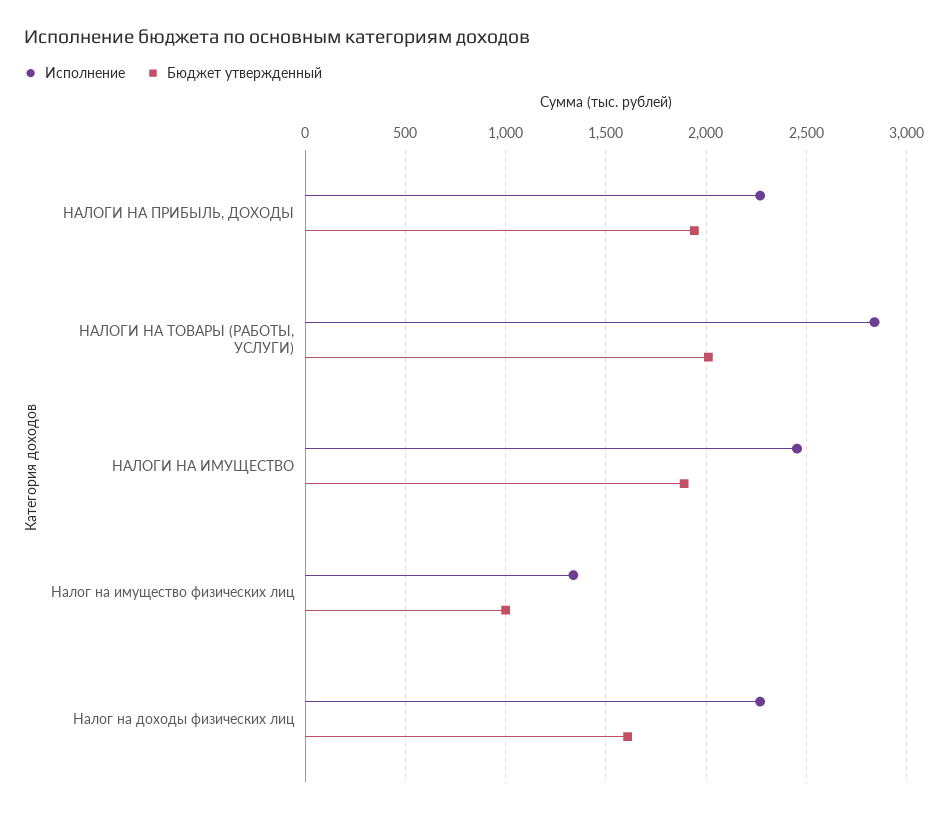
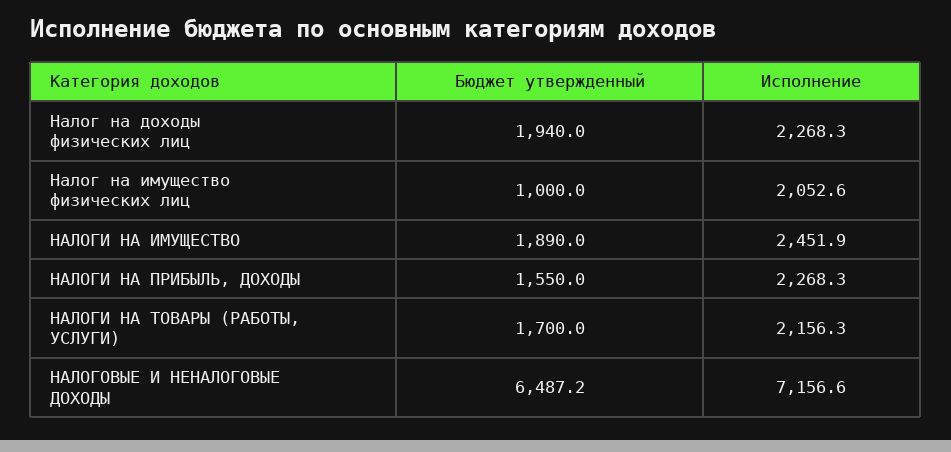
Бюджет утвержденный, НАЛОГИ НА ПРИБЫЛЬ, ДОХОДЫ: 1950 -> 1550
Исполнение, НАЛОГИ НА ТОВАРЫ (РАБОТЫ, УСЛУГИ): 2850 -> 2156.3
Бюджет утвержденный, НАЛОГИ НА ТОВАРЫ (РАБОТЫ, УСЛУГИ): 2000 -> 1700
Исполнение, Налог на имущество физических лиц: 1350 -> 2052.6
Бюджет утвержденный, Налог на доходы физических лиц: 1600 -> 1940
Бюджет утвержденный, НАЛОГОВЫЕ И НЕНАЛОГОВЫЕ ДОХОДЫ: none -> 6487.2
Исполнение, НАЛОГОВЫЕ И НЕНАЛОГОВЫЕ ДОХОДЫ: none -> 7156.6

